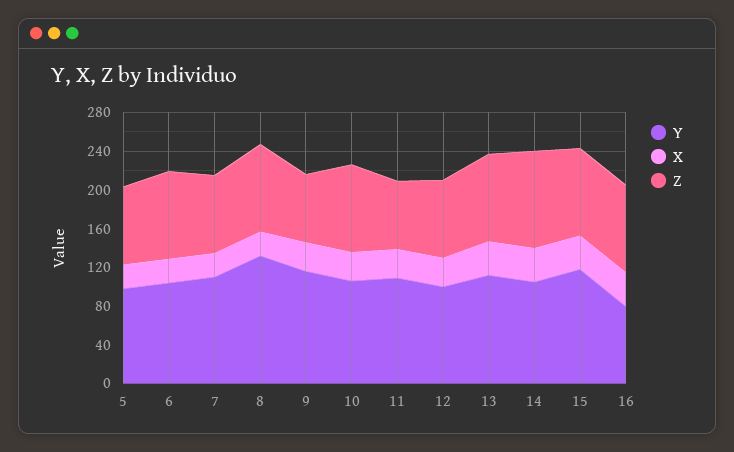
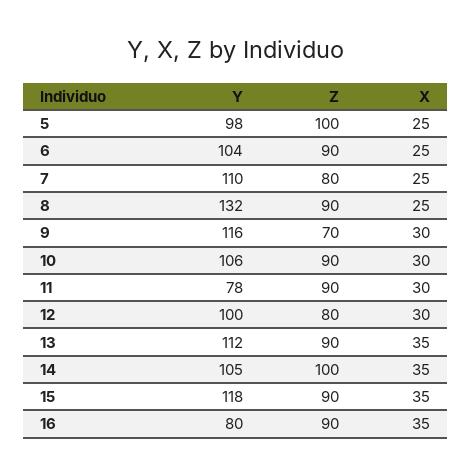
Z, 5: 80 -> 100
Y, 11: 110 -> 78
Z, 11: 70 -> 90

